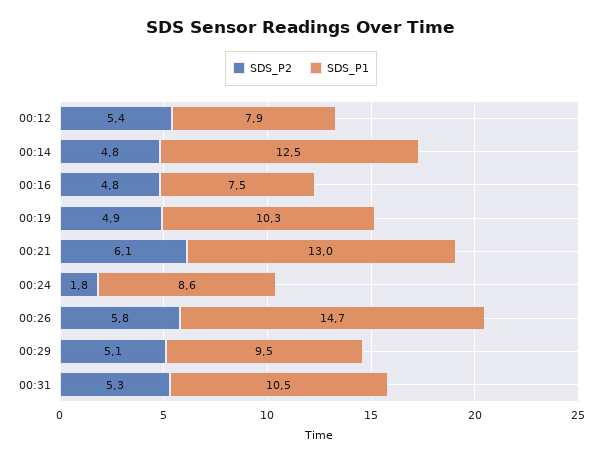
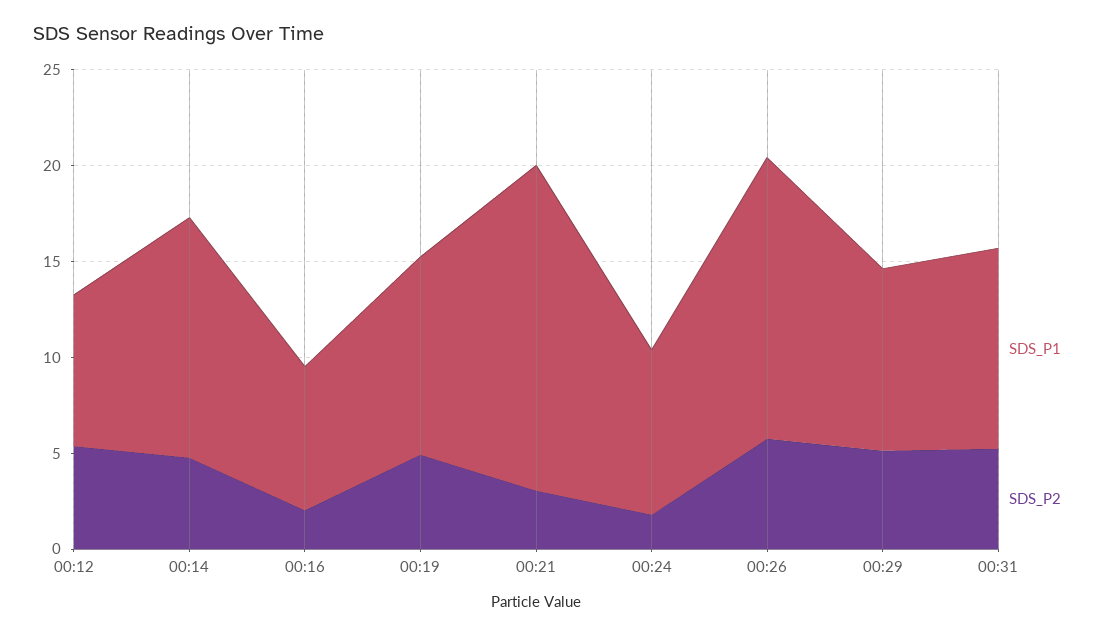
SDS_P2, 00:16: 4.8 -> 2
SDS_P2, 00:21: 6.1 -> 3
SDS_P1, 00:21: 13 -> 17

